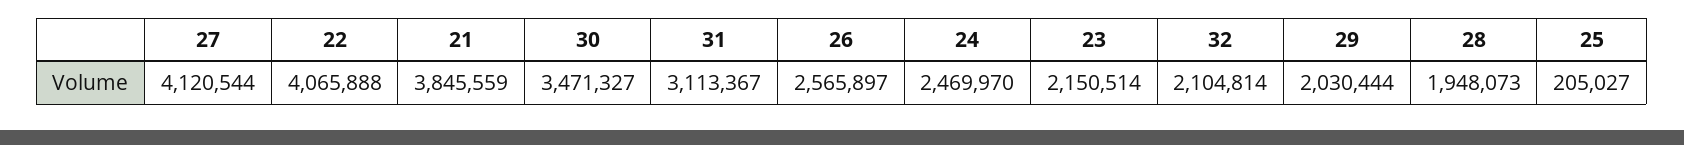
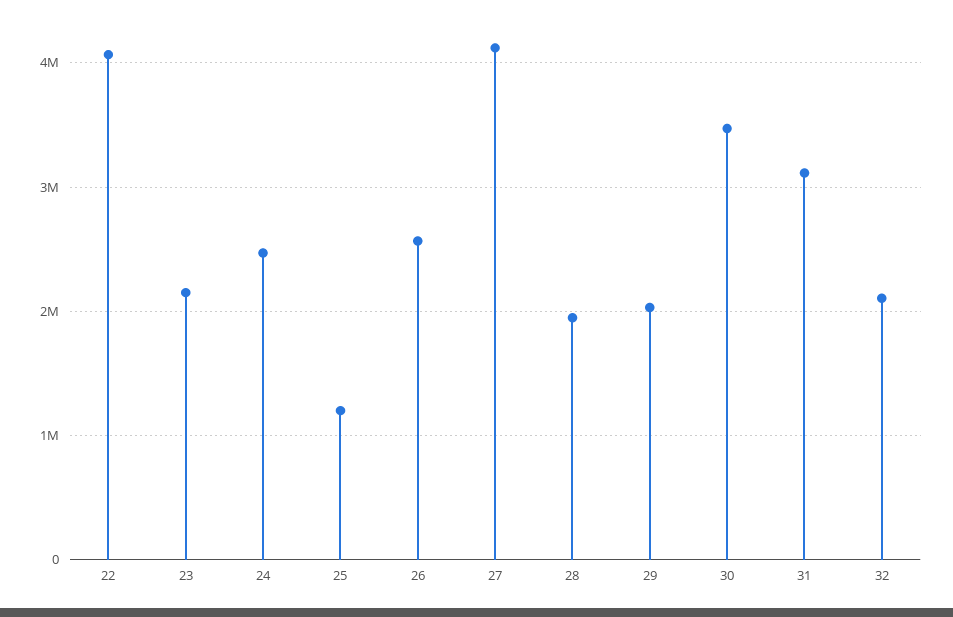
21: 3845559 -> none
25: 205027 -> 1200000

